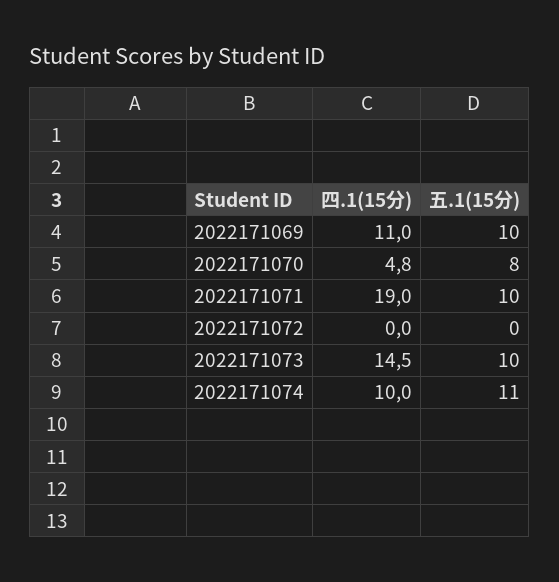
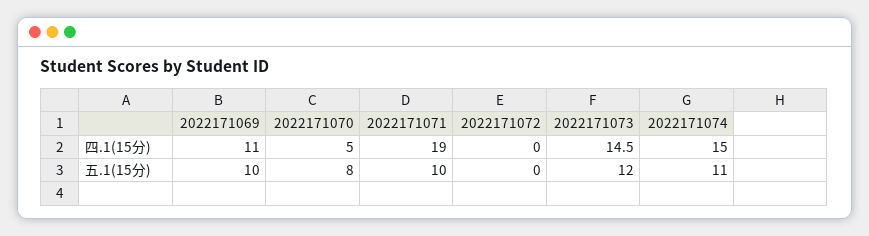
四.1(15分), 2022171070: 4.8 -> 5
五.1(15分), 2022171073: 10 -> 12
四.1(15分), 2022171074: 10 -> 15

